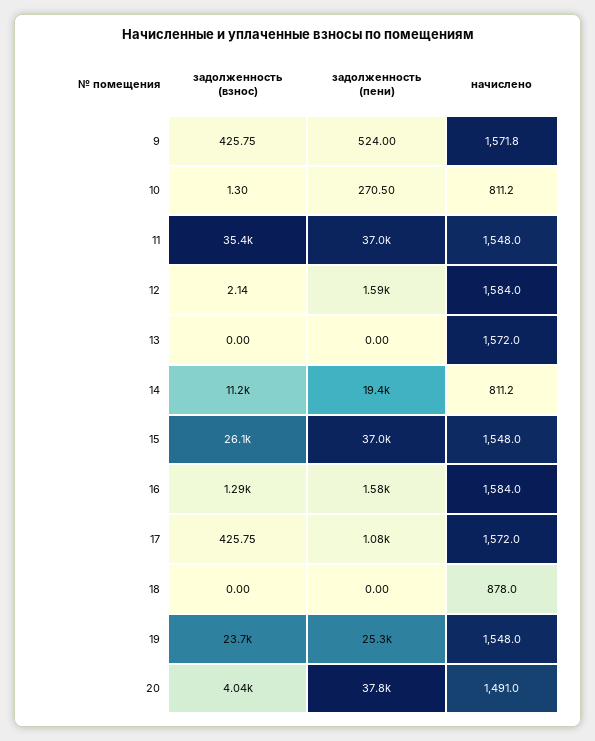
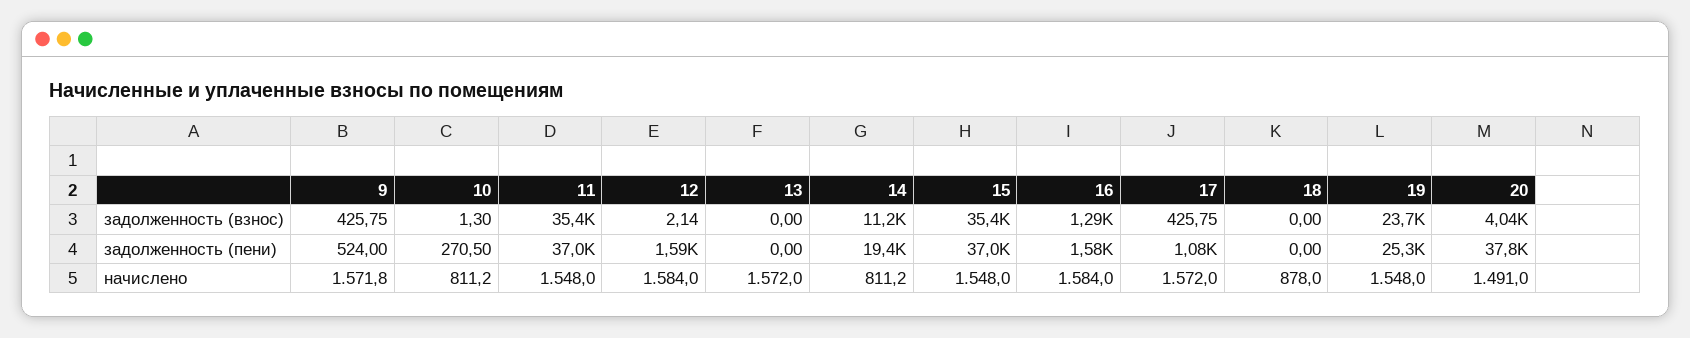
задолженность (взнос), 15: 26100 -> 35400

